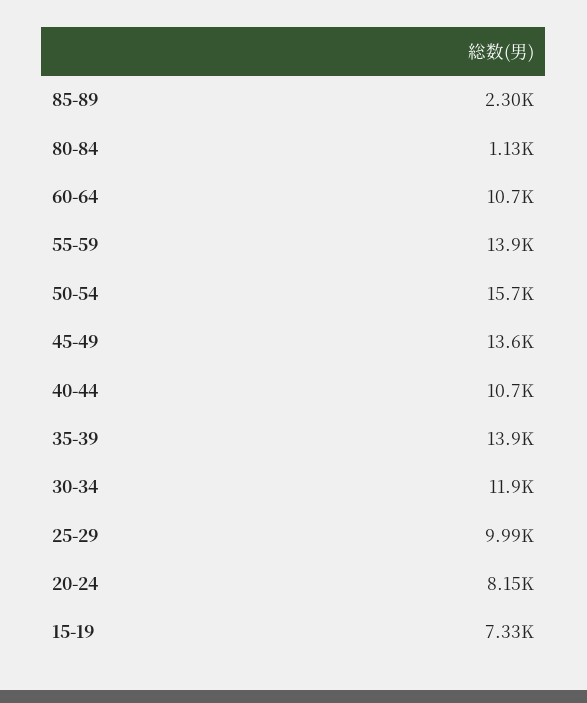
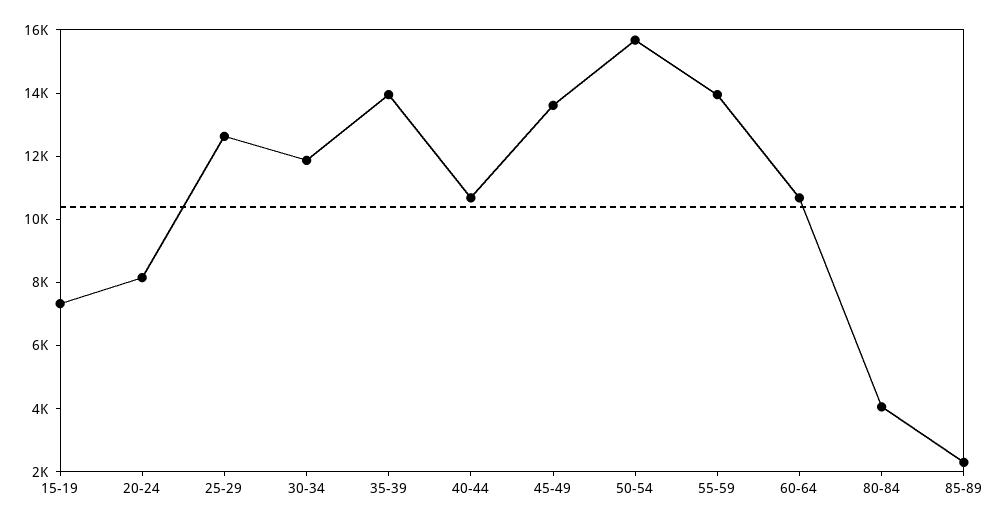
80-84: 1130 -> 4000
25-29: 9990 -> 12500

